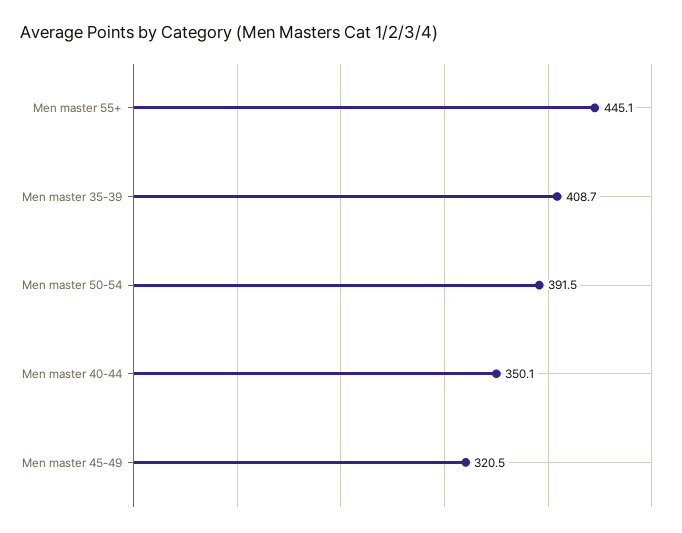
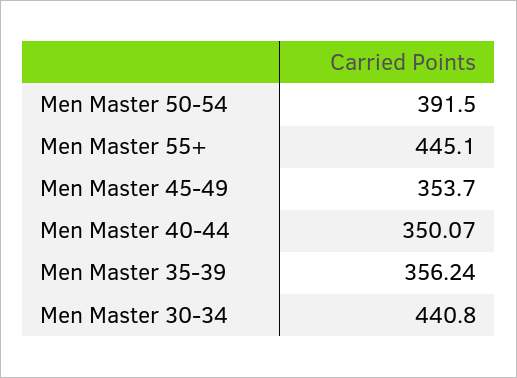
Men master 35-39: 408.7 -> 356.24
Men master 45-49: 320.5 -> 353.7
Men Master 30-34: none -> 440.8

